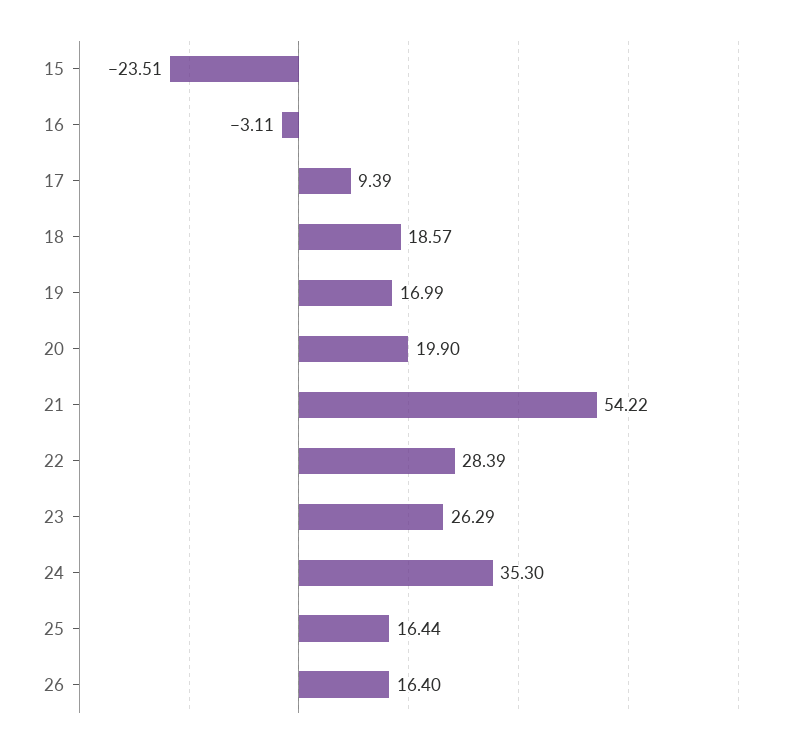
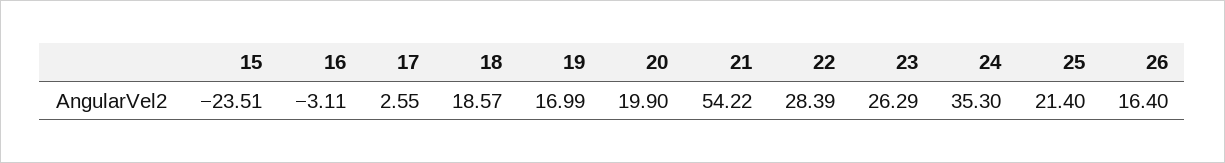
17: 9.39 -> 2.55
25: 16.44 -> 21.4

